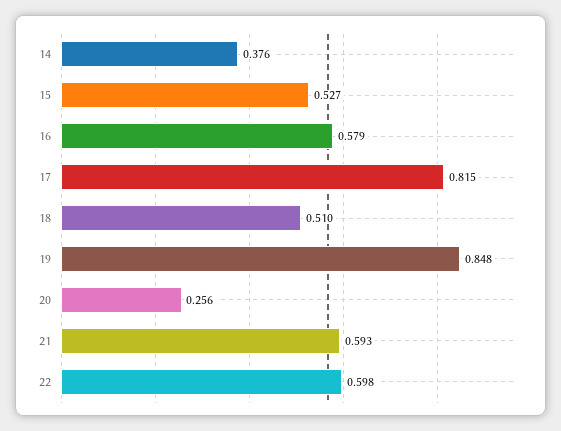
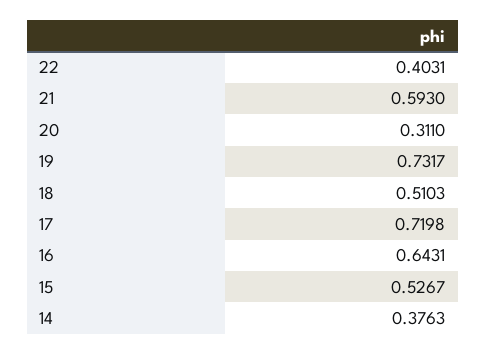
16: 0.579 -> 0.6431
17: 0.815 -> 0.7198
19: 0.848 -> 0.7317
20: 0.256 -> 0.311
22: 0.598 -> 0.4031

